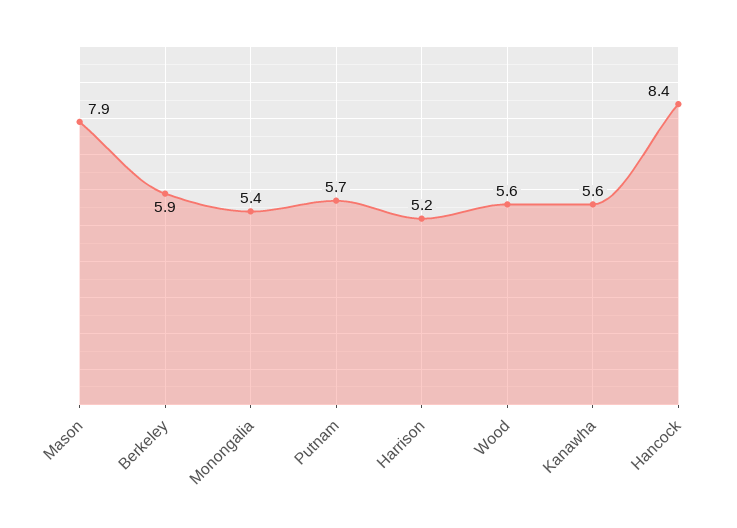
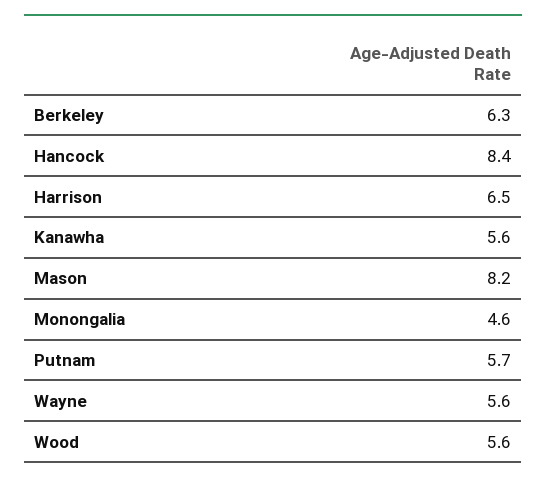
Mason: 7.9 -> 8.2
Berkeley: 5.9 -> 6.3
Monongalia: 5.4 -> 4.6
Harrison: 5.2 -> 6.5
Wayne: none -> 5.6

